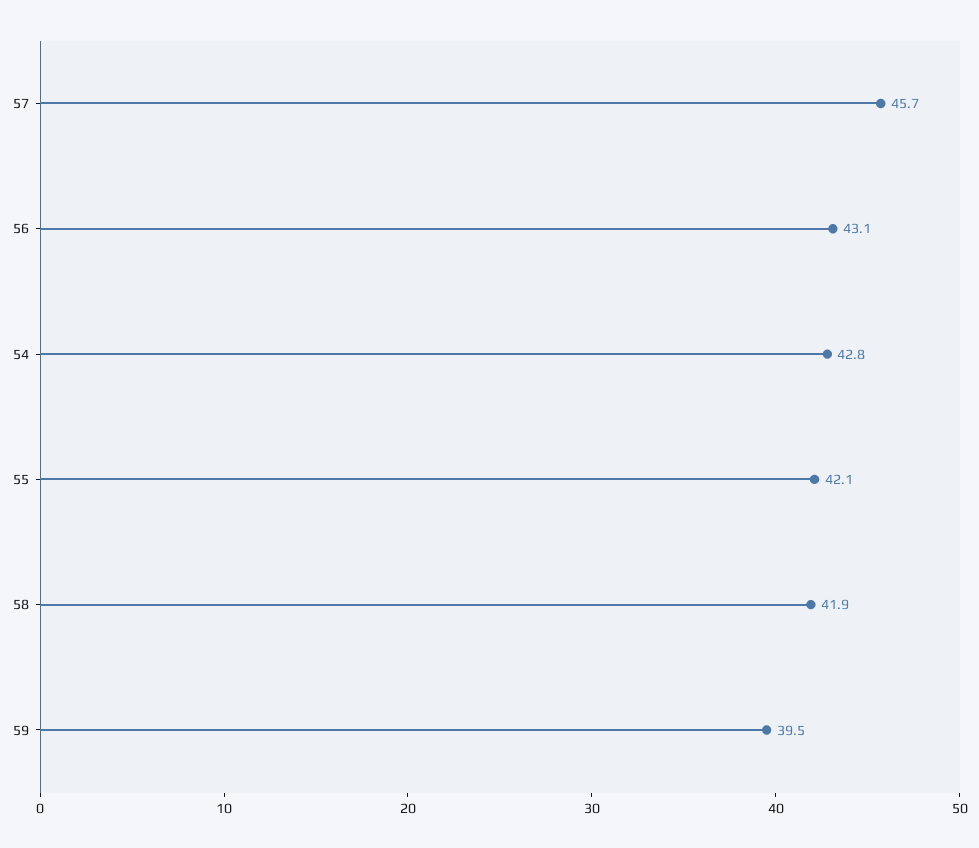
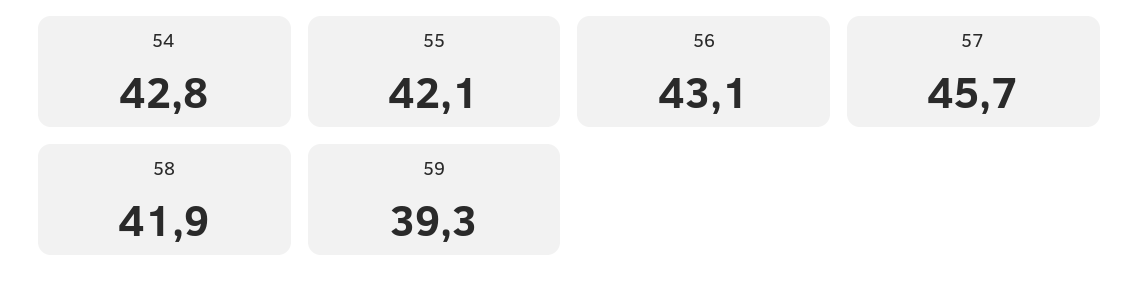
59: 39.5 -> 39.3

